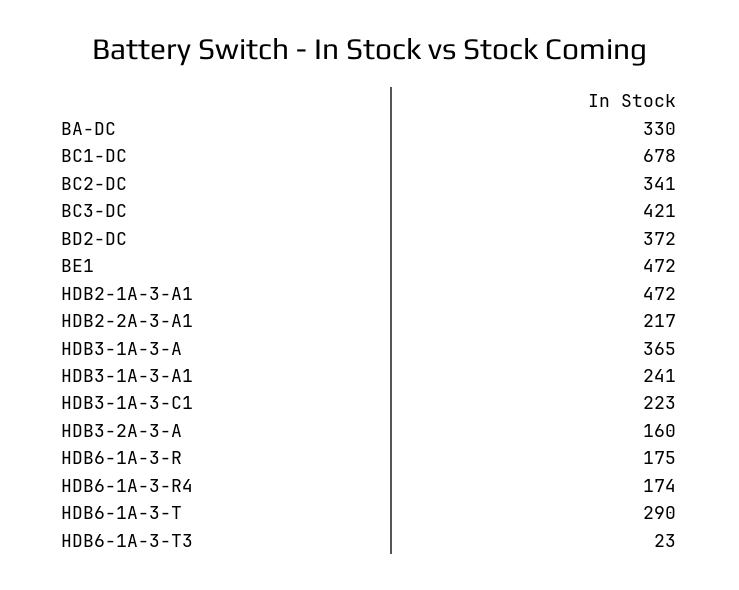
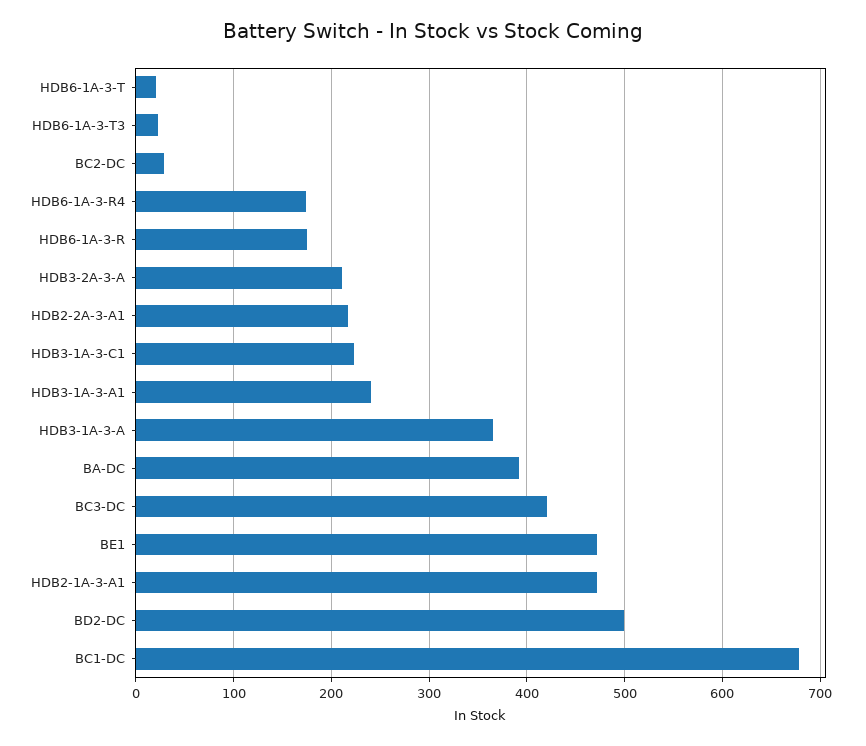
BA-DC: 330 -> 390
BC2-DC: 341 -> 30
BD2-DC: 372 -> 500
HDB3-2A-3-A: 160 -> 210
HDB6-1A-3-T: 290 -> 20

